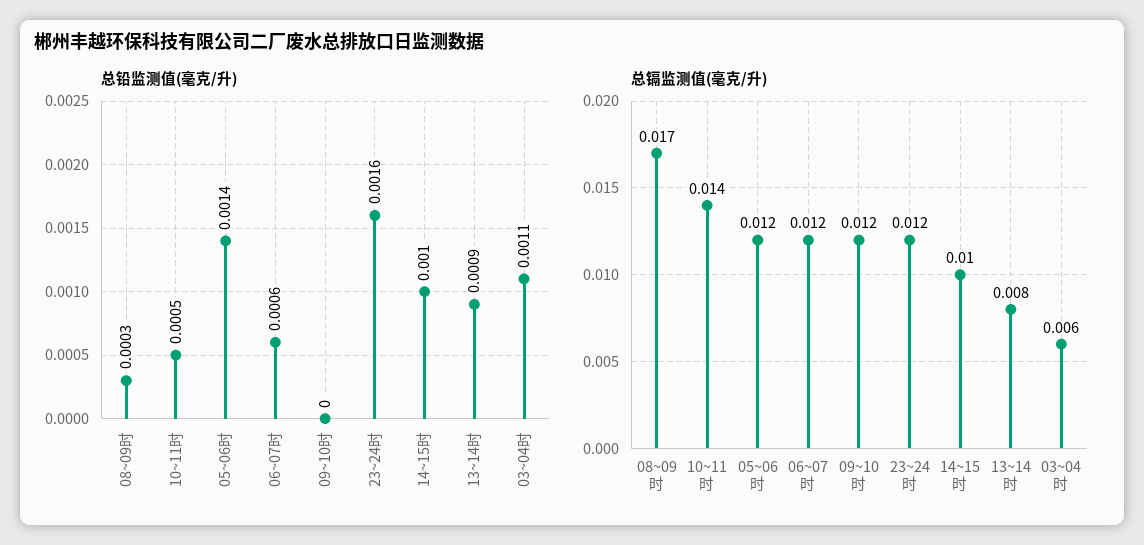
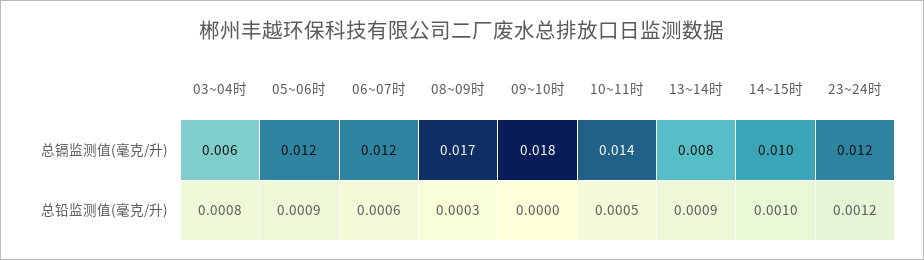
总铅监测值(毫克/升), 05~06时: 0.0014 -> 0.0009
总铅监测值(毫克/升), 23~24时: 0.0016 -> 0.0012
总铅监测值(毫克/升), 03~04时: 0.0011 -> 0.0008
总镉监测值(毫克/升), 09~10时: 0.012 -> 0.018

